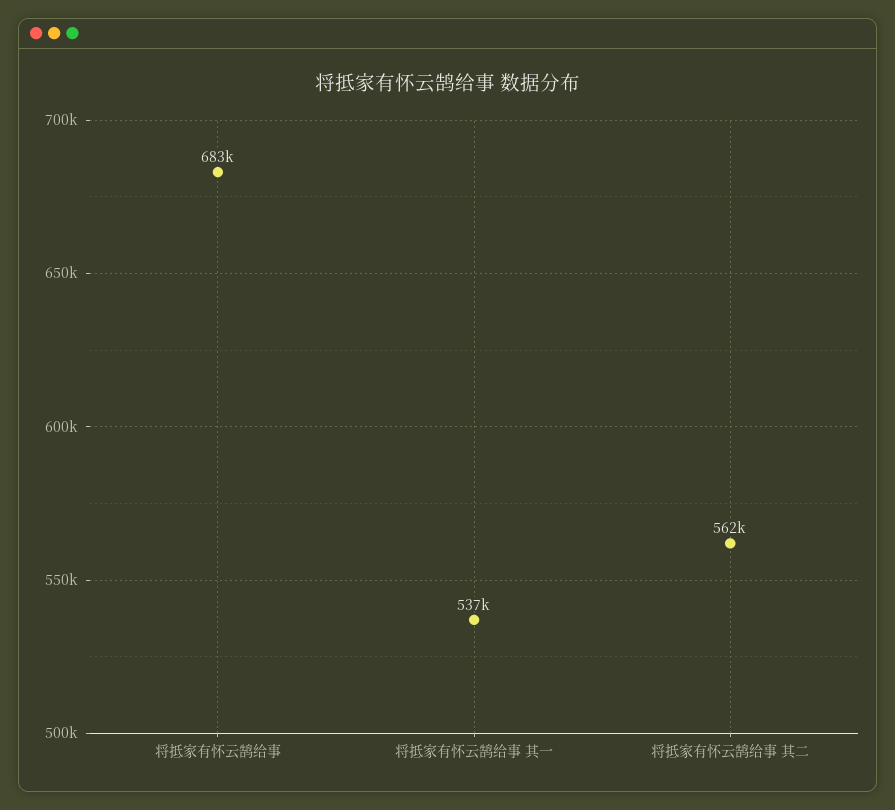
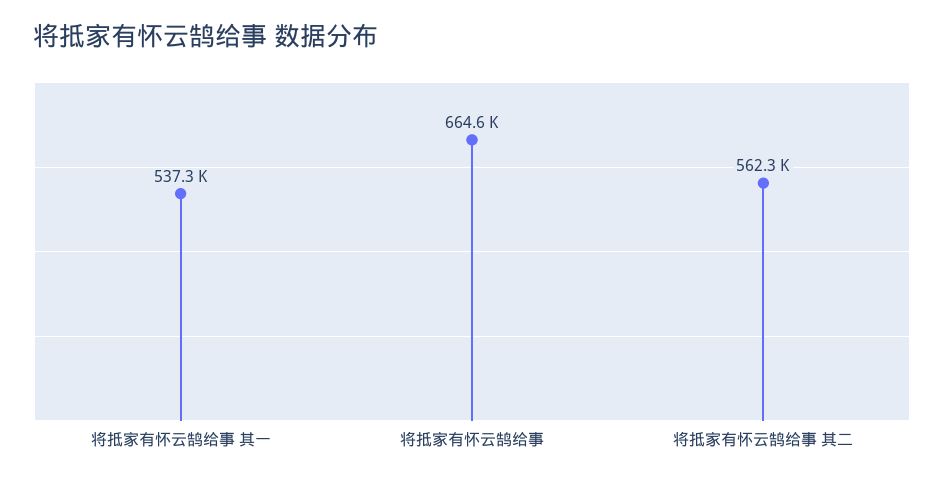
将抵家有怀云鹄给事: 683000 -> 664600

